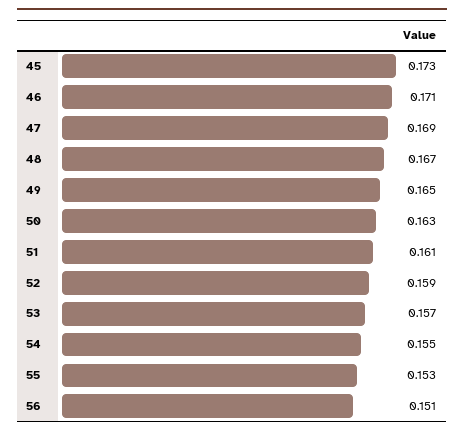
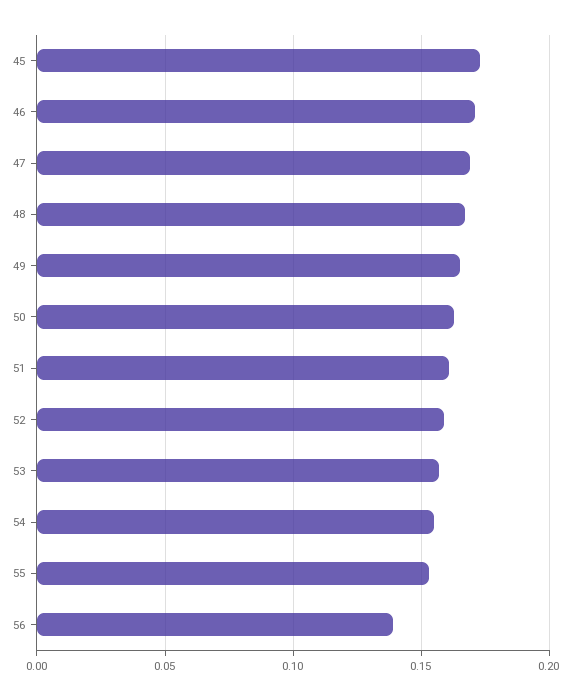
56: 0.151 -> 0.14

